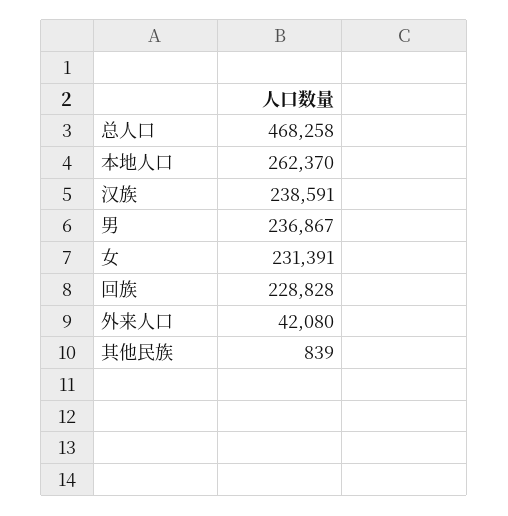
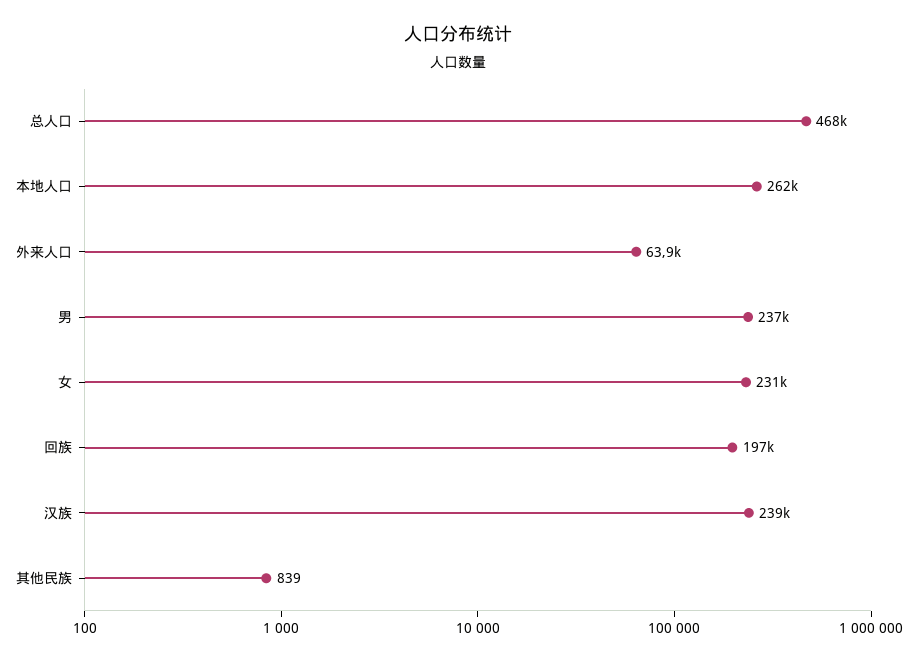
回族: 228828 -> 197000
外来人口: 42080 -> 63900

